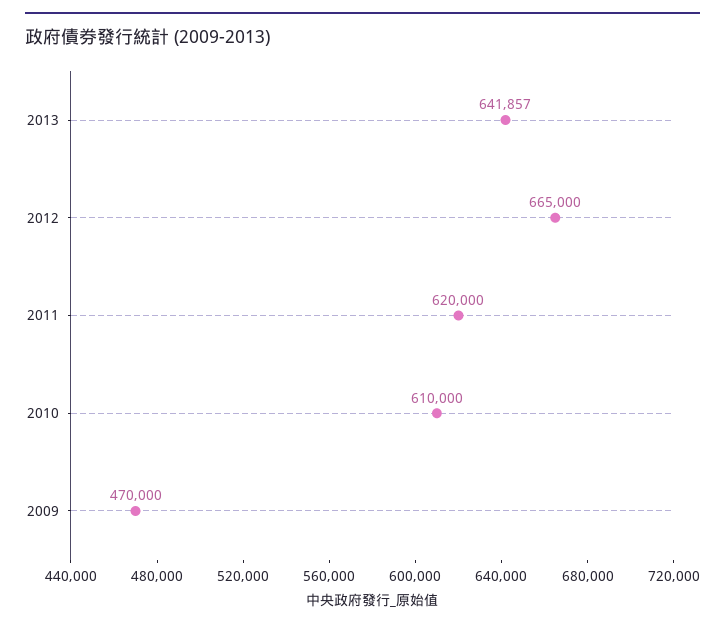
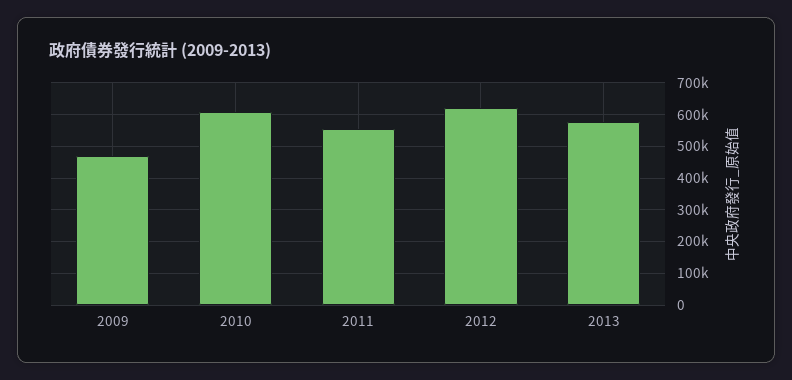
2013: 641857 -> 580000
2012: 665000 -> 620000
2011: 620000 -> 560000

